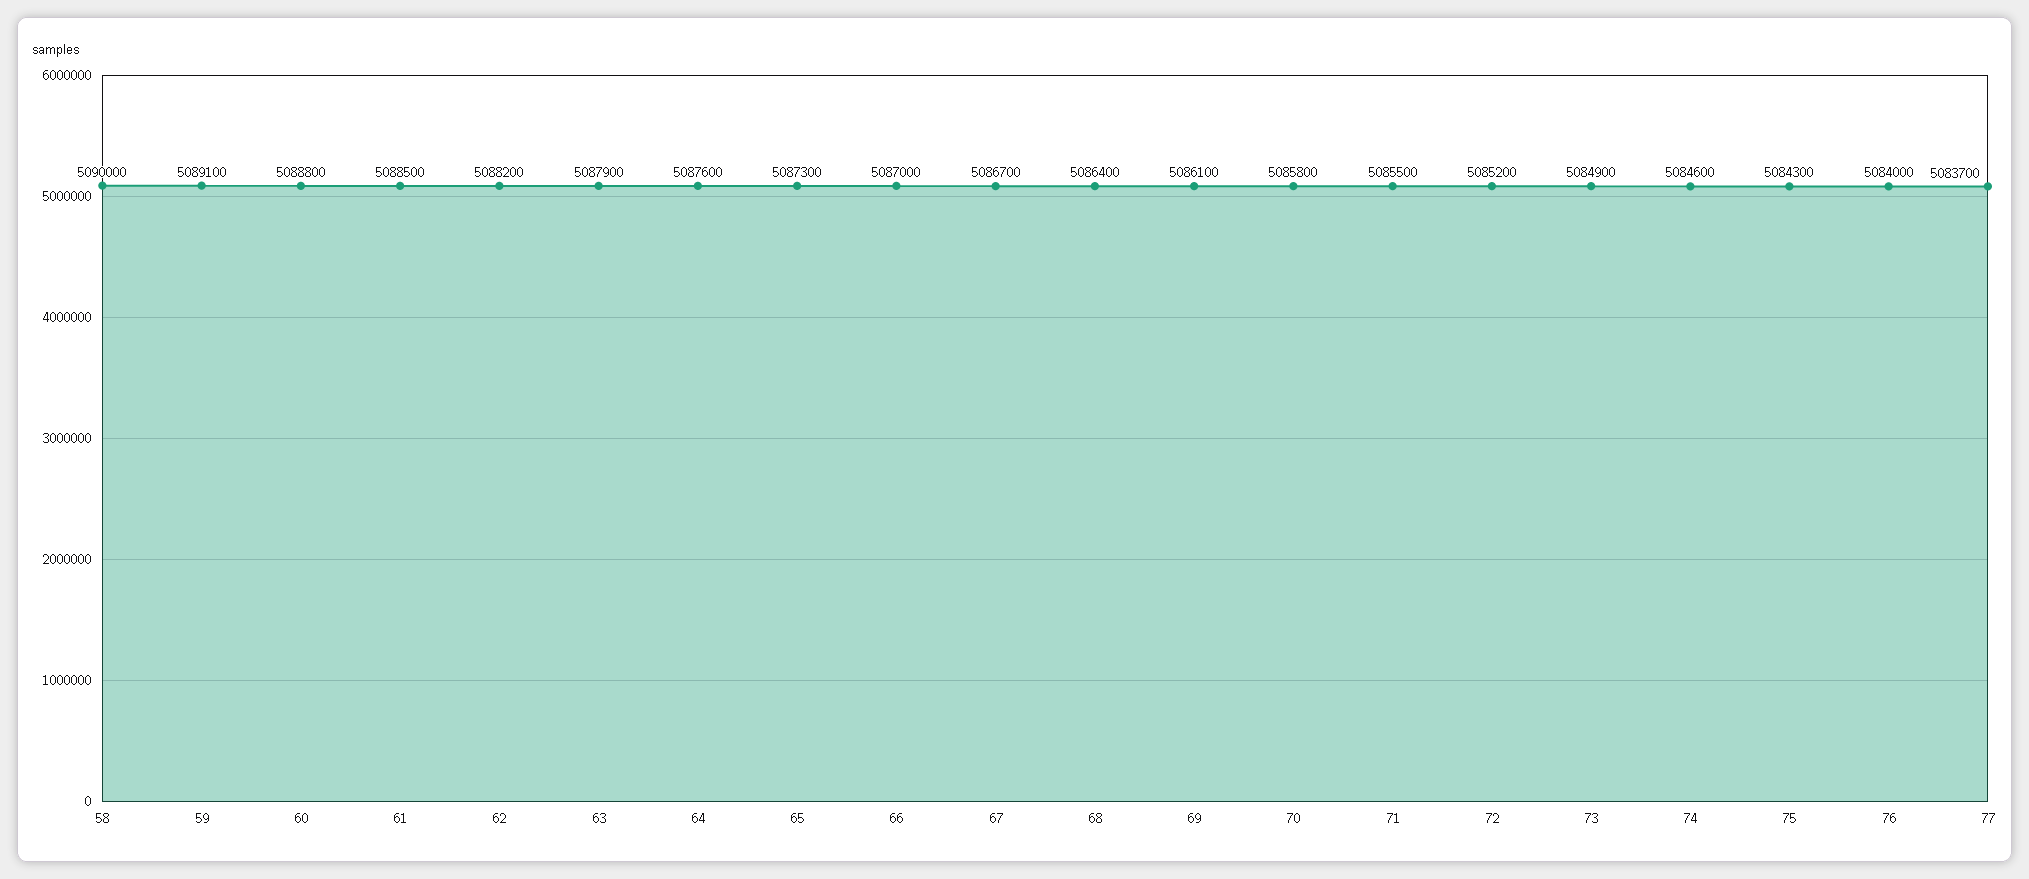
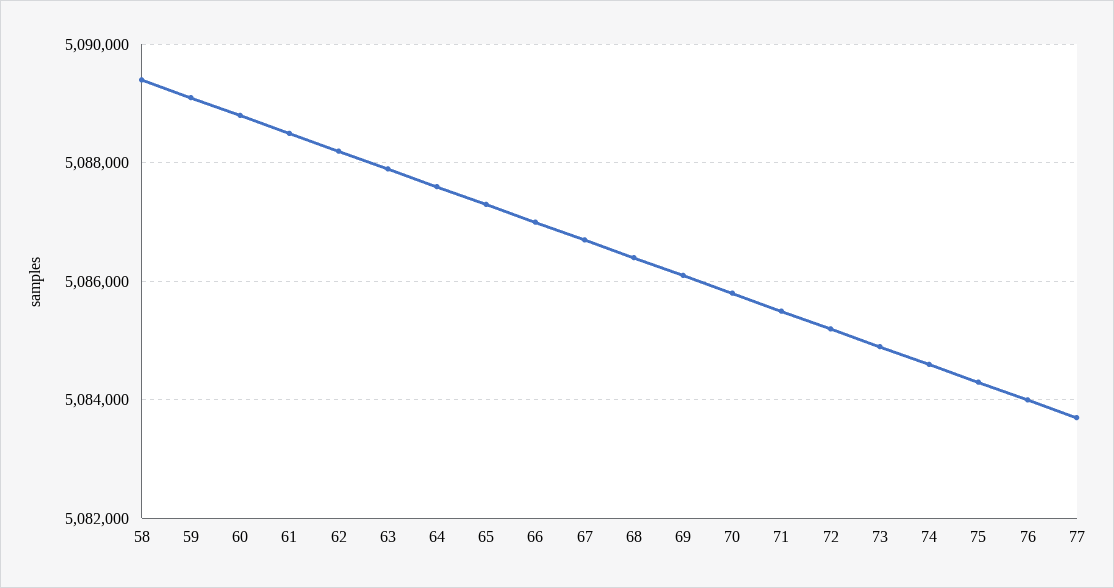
58: 5090000 -> 5089400

